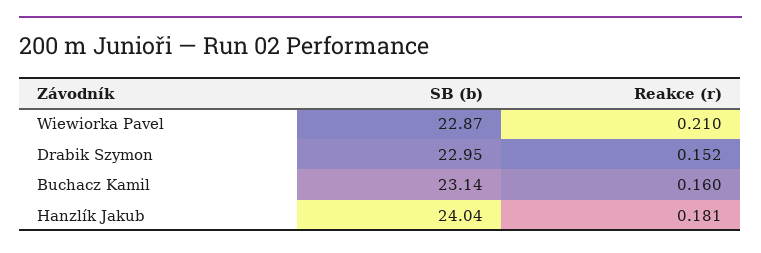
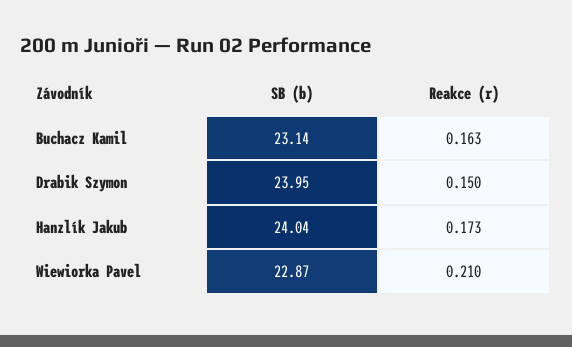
SB (b), Drabik Szymon: 22.95 -> 23.95
Reakce (r), Drabik Szymon: 0.152 -> 0.15
Reakce (r), Buchacz Kamil: 0.16 -> 0.163
Reakce (r), Hanzlík Jakub: 0.181 -> 0.173

